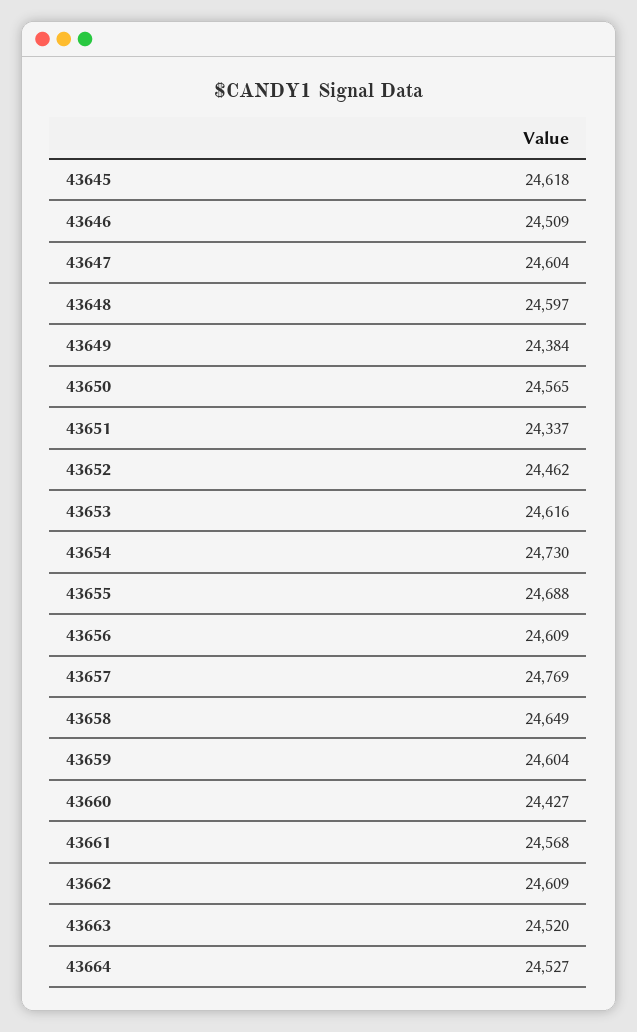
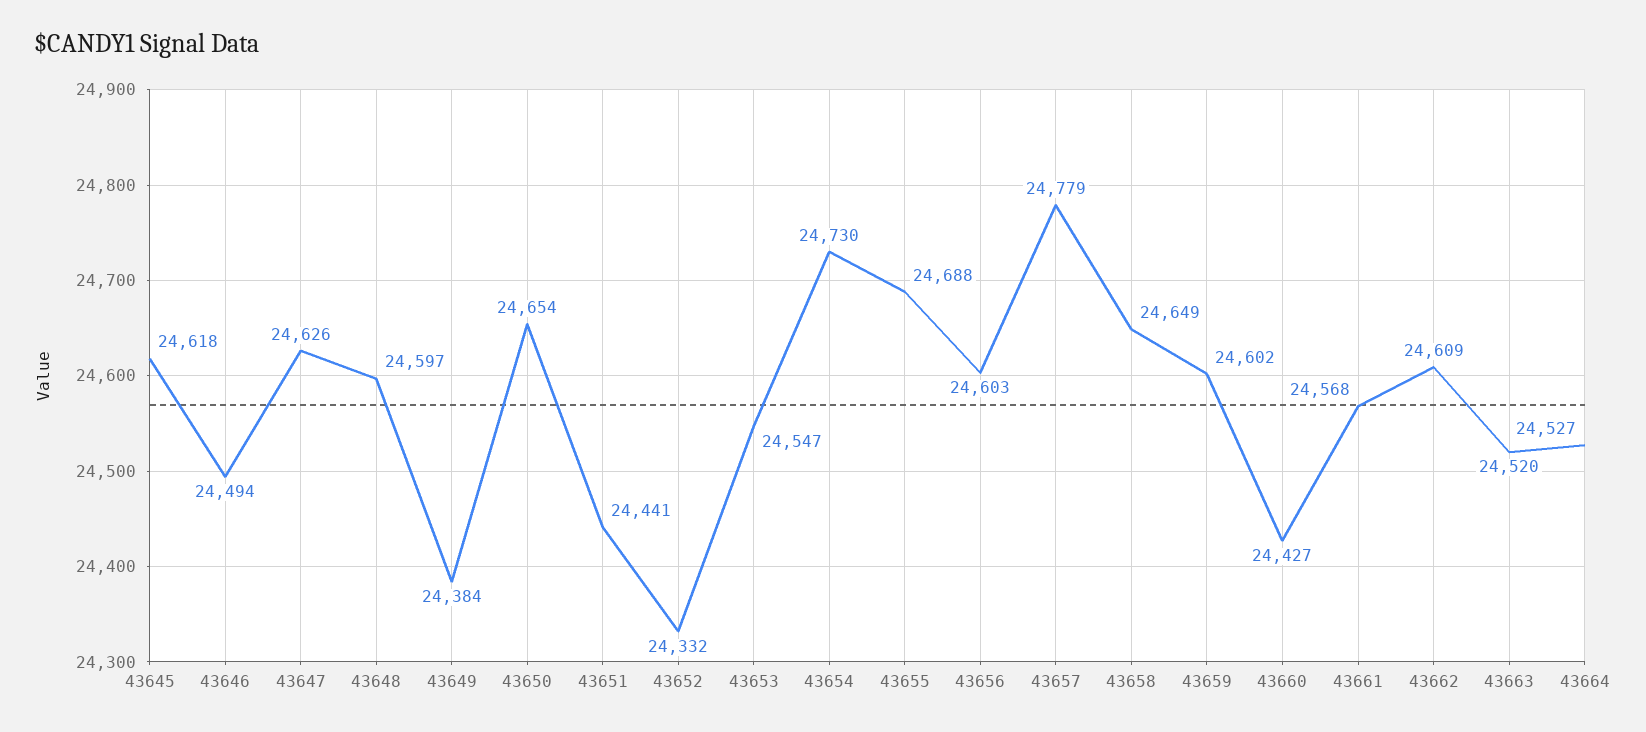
43646: 24509 -> 24494
43647: 24604 -> 24626
43650: 24565 -> 24654
43651: 24337 -> 24441
43652: 24462 -> 24332
43653: 24616 -> 24547
43656: 24609 -> 24603
43657: 24769 -> 24779
43659: 24604 -> 24602

